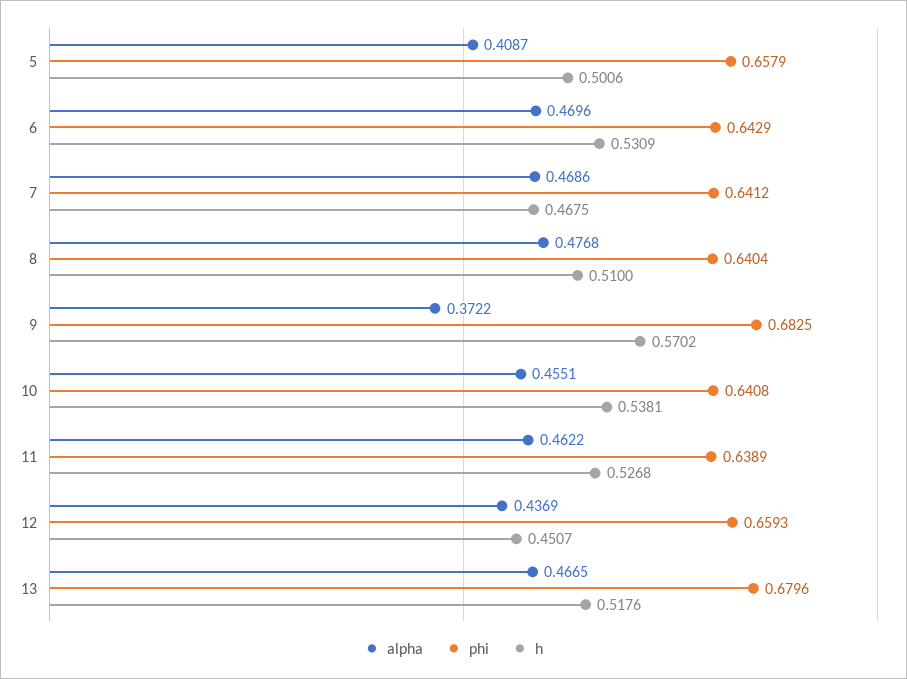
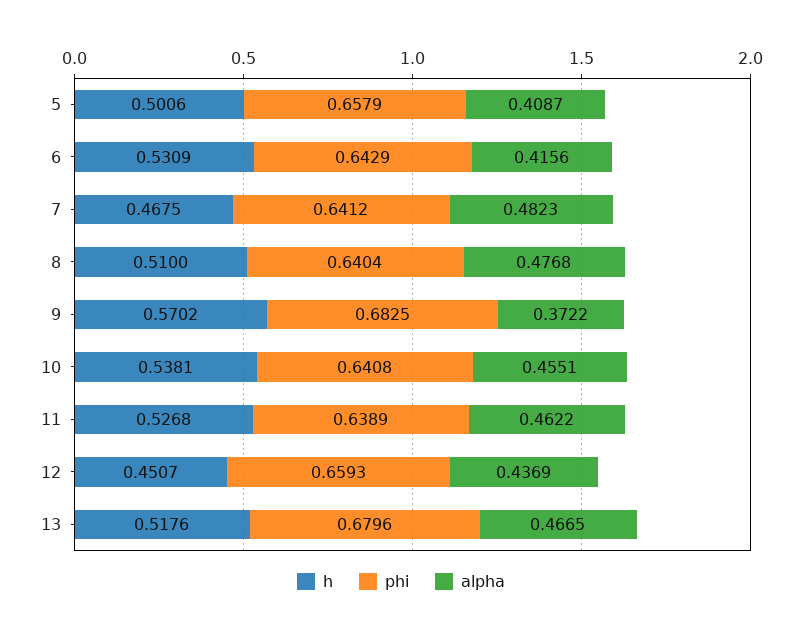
alpha, 6: 0.4696 -> 0.4156
alpha, 7: 0.4686 -> 0.4823

